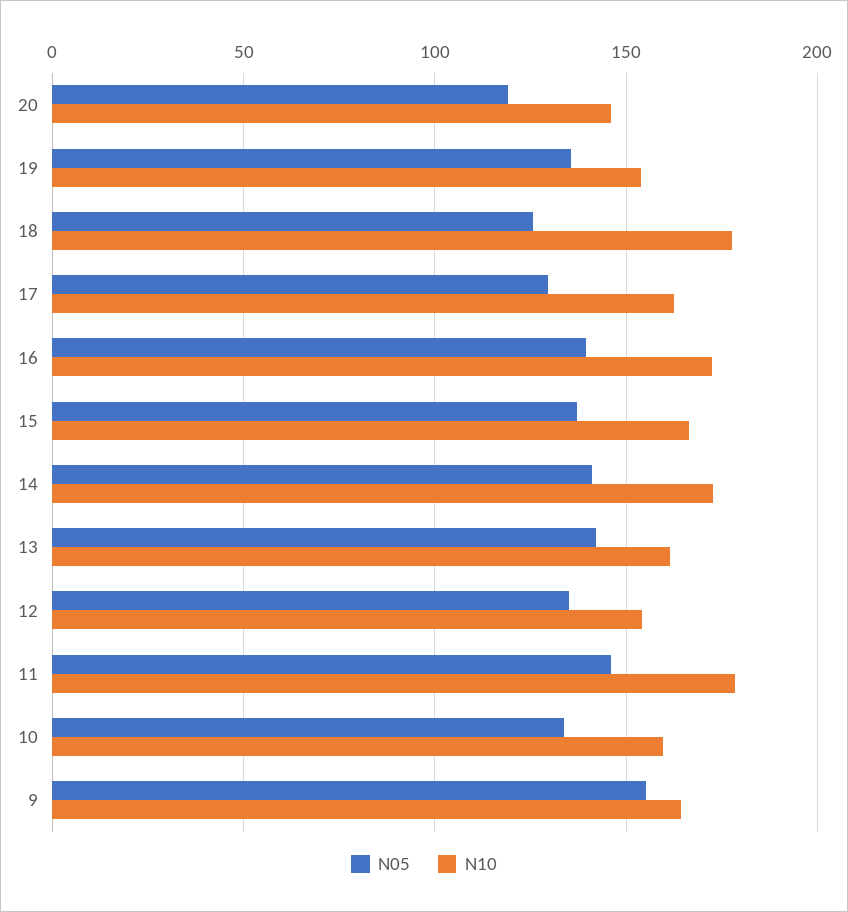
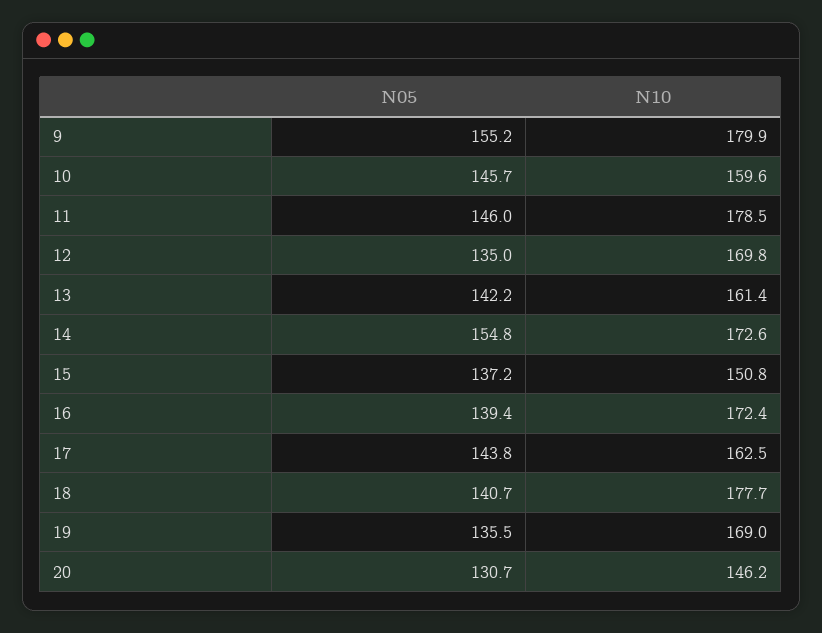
N05, 20: 120 -> 130.7
N10, 19: 155 -> 169
N05, 18: 125 -> 140.7
N05, 17: 130 -> 143.8
N10, 15: 165 -> 150.8
N05, 14: 140 -> 154.8
N10, 12: 155 -> 169.8
N05, 10: 135 -> 145.7
N10, 9: 165 -> 179.9

